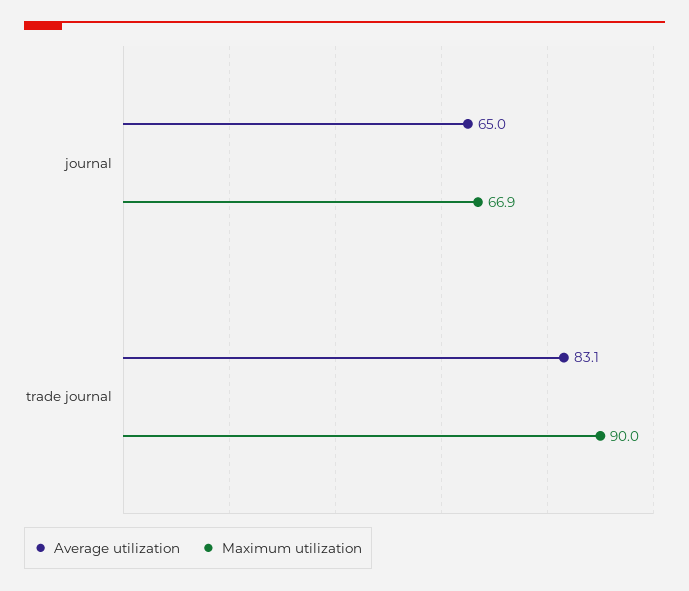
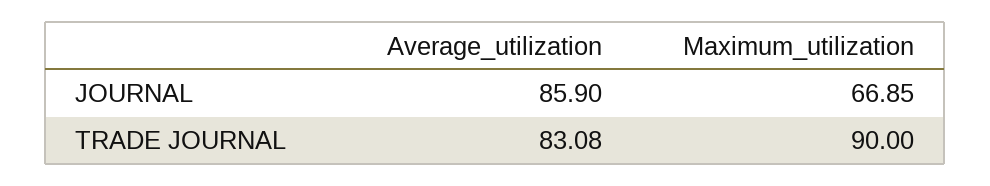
Average utilization, journal: 65 -> 85.9

